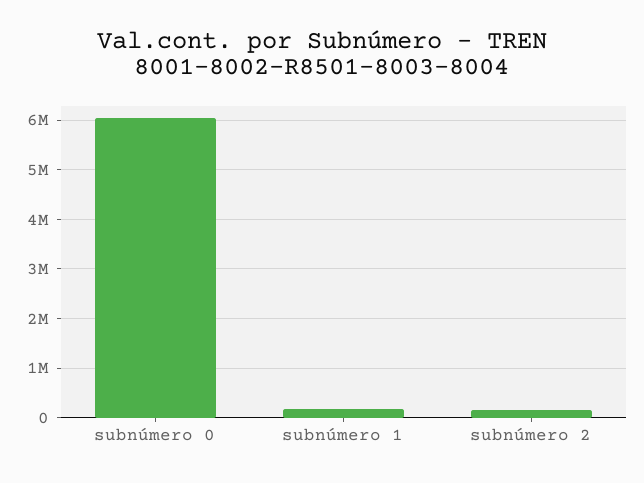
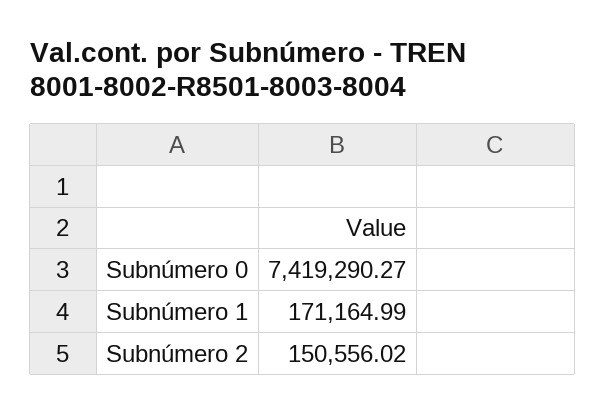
subnúmero 0: 6000000 -> 7419290.27

